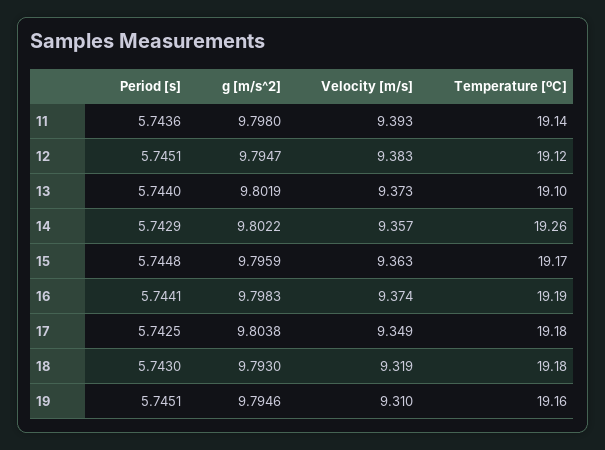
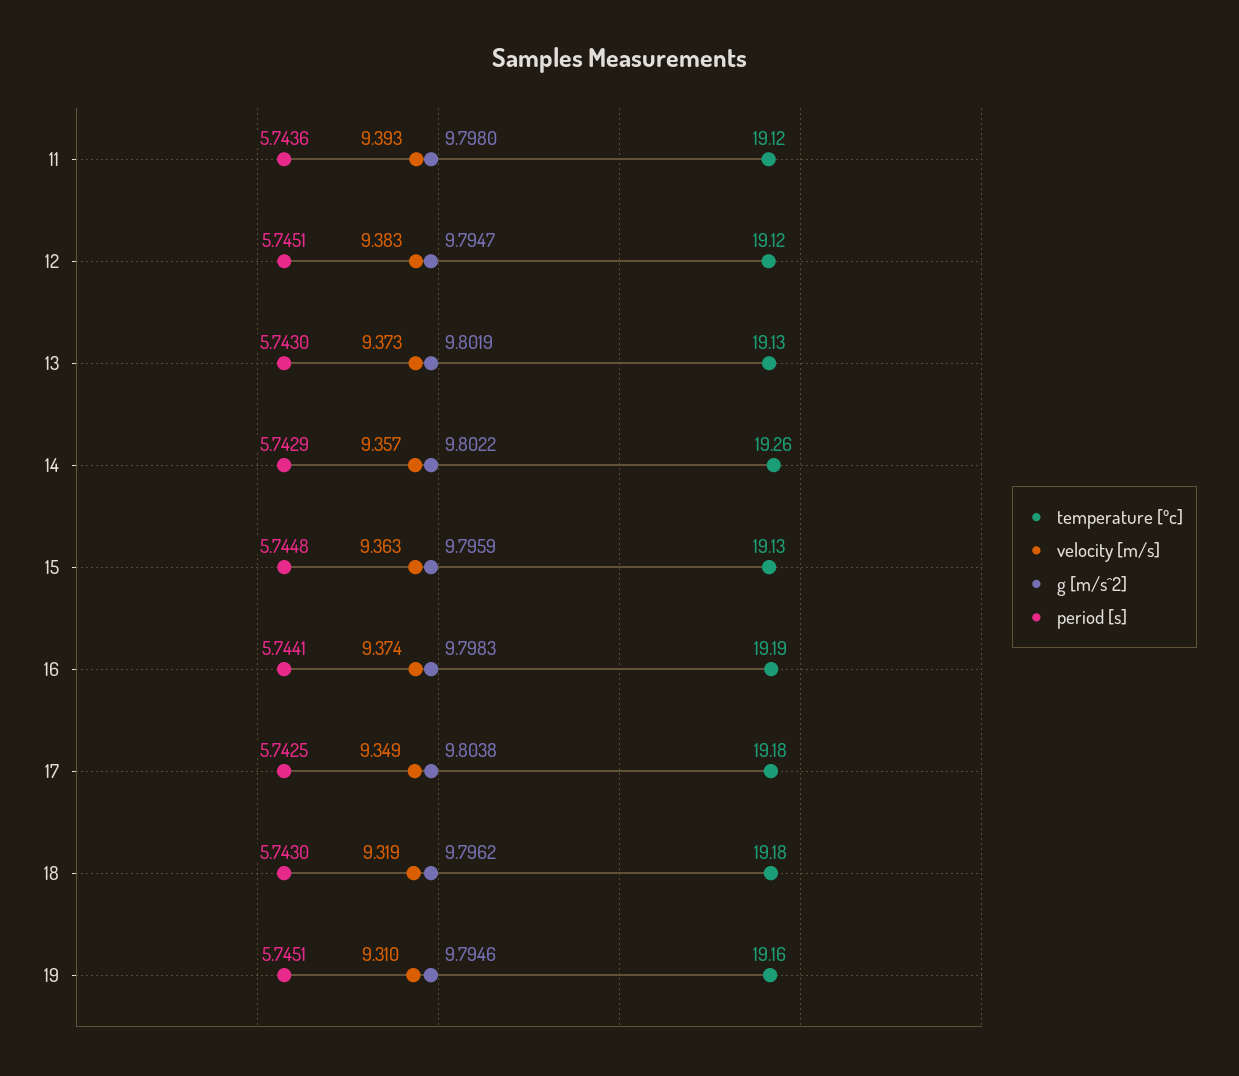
Temperature [ºC], 11: 19.14 -> 19.12
Period [s], 13: 5.744 -> 5.743
Temperature [ºC], 13: 19.1 -> 19.13
Temperature [ºC], 15: 19.17 -> 19.13
g [m/s^2], 18: 9.793 -> 9.7962

